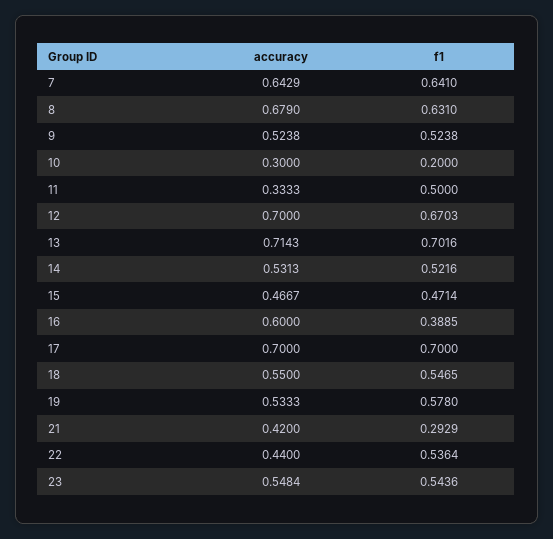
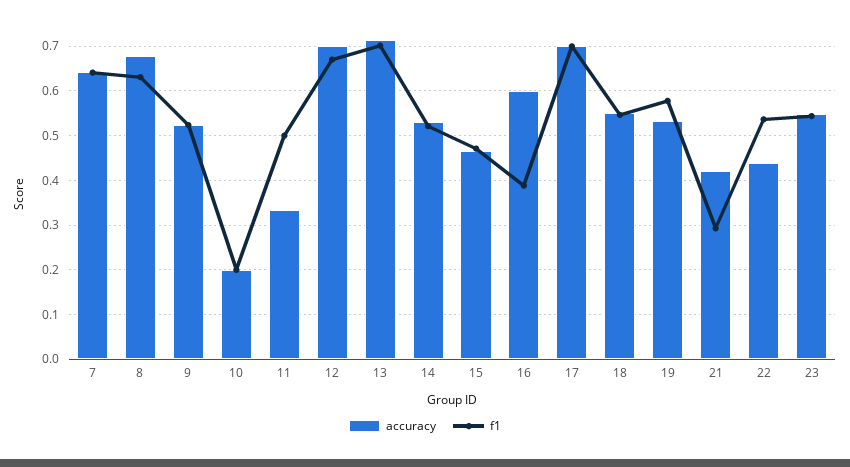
accuracy, 10: 0.3 -> 0.2

